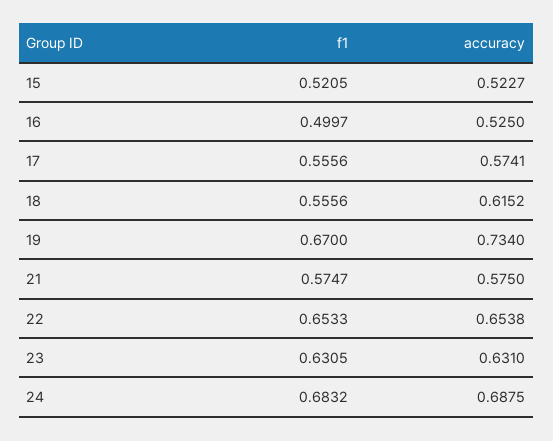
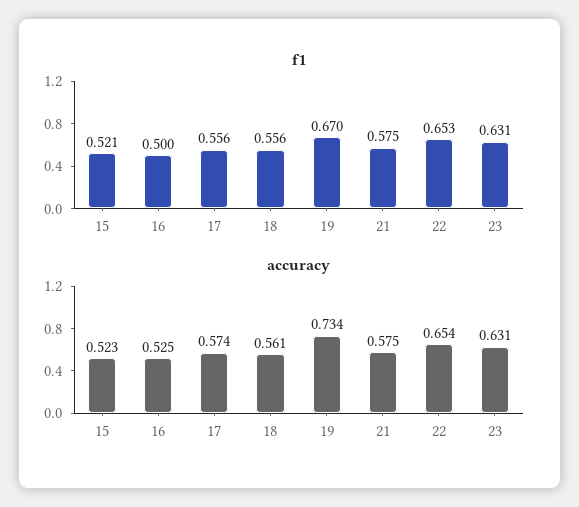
accuracy, 18: 0.6152 -> 0.561
f1, 24: 0.6832 -> none
accuracy, 24: 0.6875 -> none

